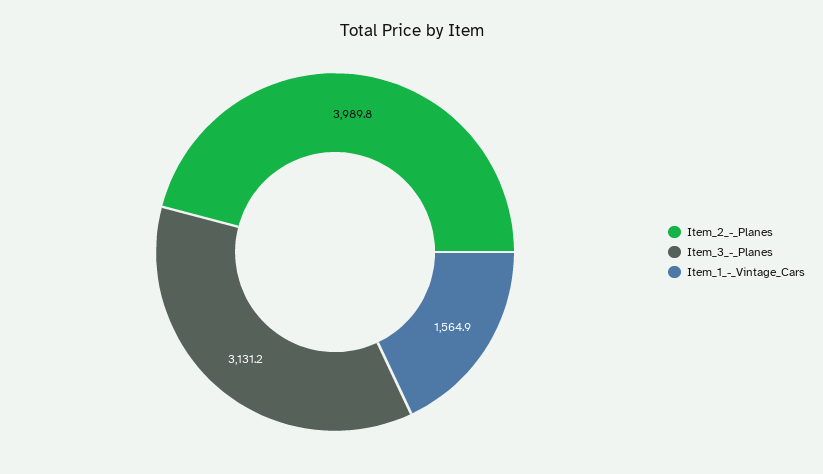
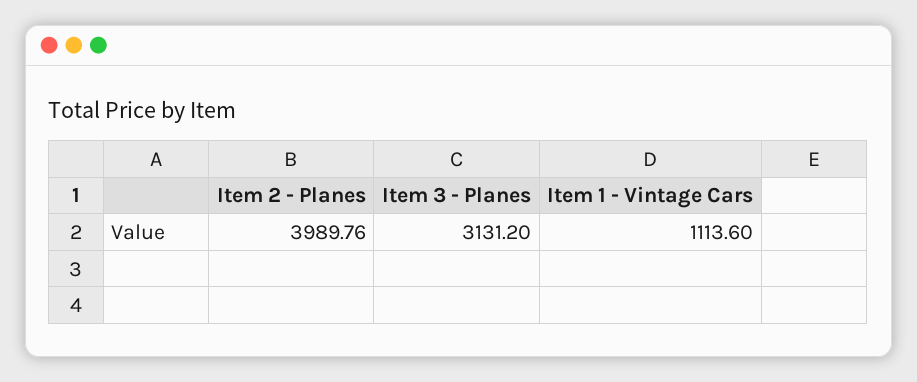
Item_1_-_Vintage_Cars: 1564.9 -> 1113.6

